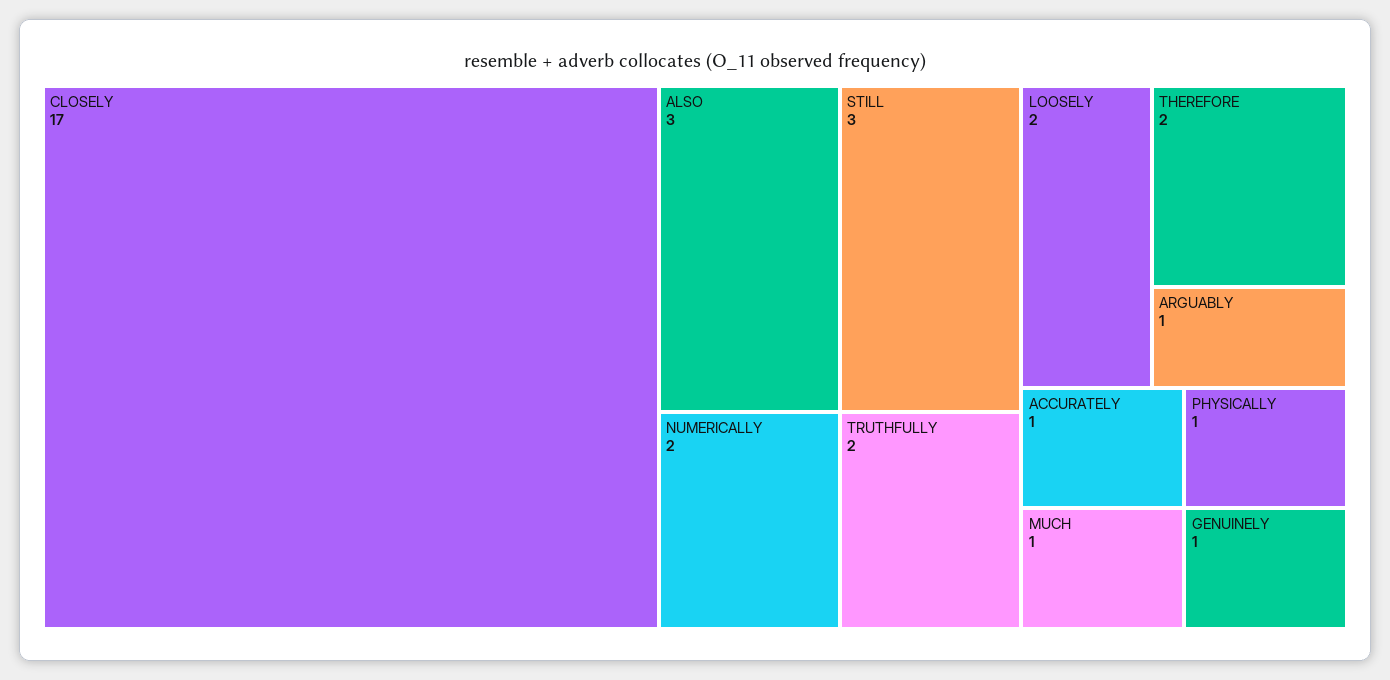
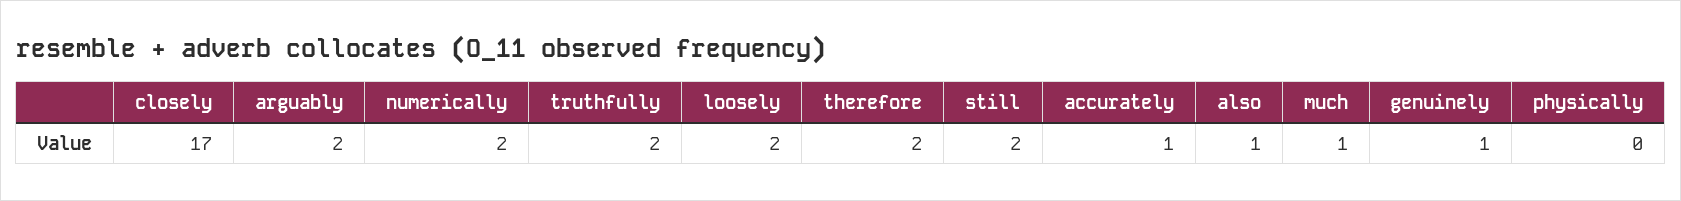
ALSO: 3 -> 1
STILL: 3 -> 2
ARGUABLY: 1 -> 2
PHYSICALLY: 1 -> 0

